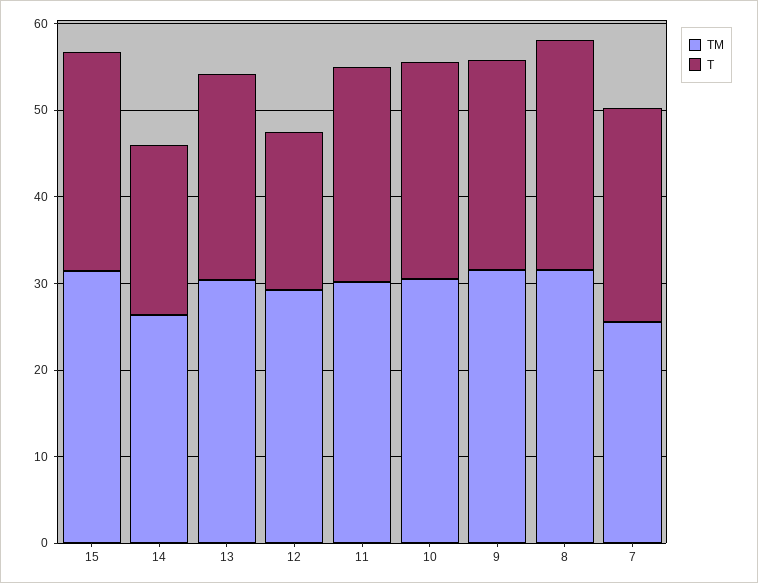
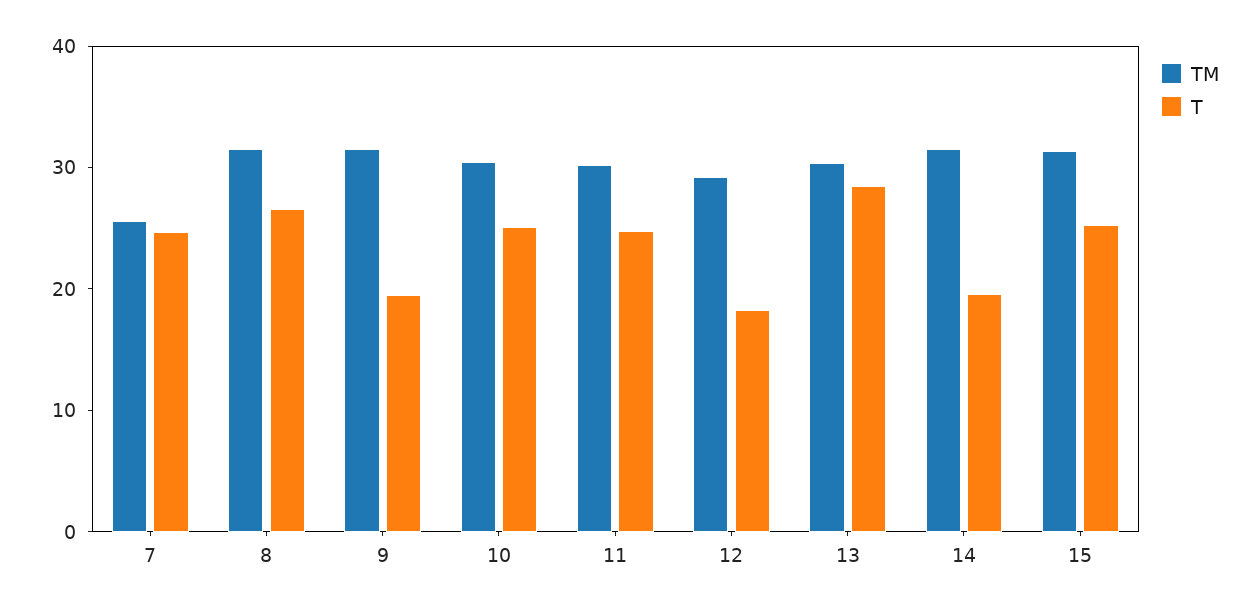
TM, 14: 26 -> 32
T, 13: 24 -> 28
T, 9: 24 -> 20

